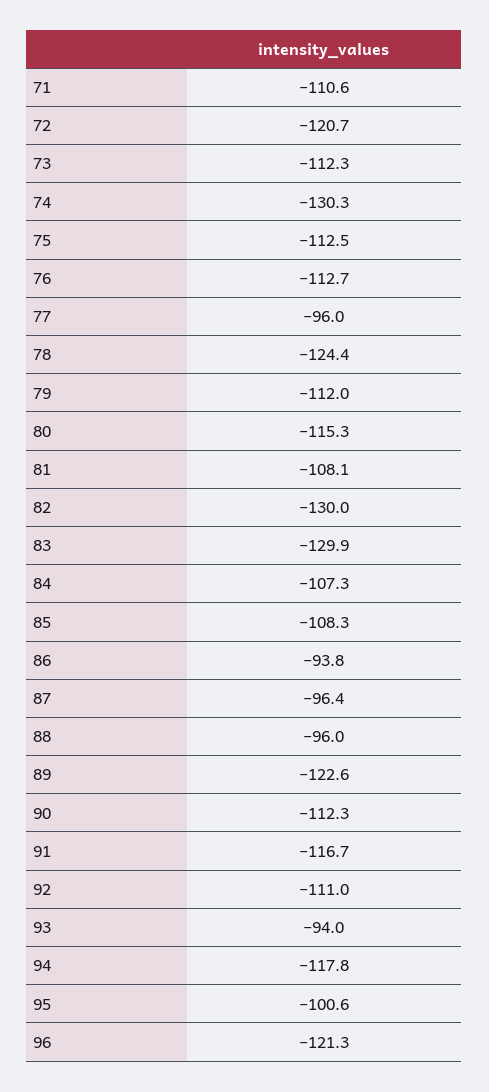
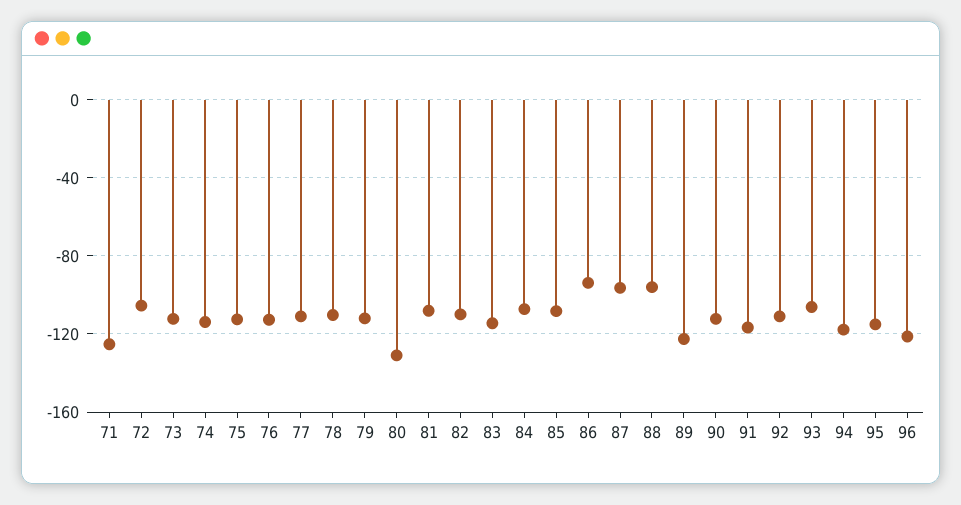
71: -110.6 -> -125
72: -120.7 -> -105
74: -130.3 -> -115
77: -96 -> -110
78: -124.4 -> -110
80: -115.3 -> -130
82: -130 -> -110
83: -129.9 -> -115
93: -94 -> -105
95: -100.6 -> -115

